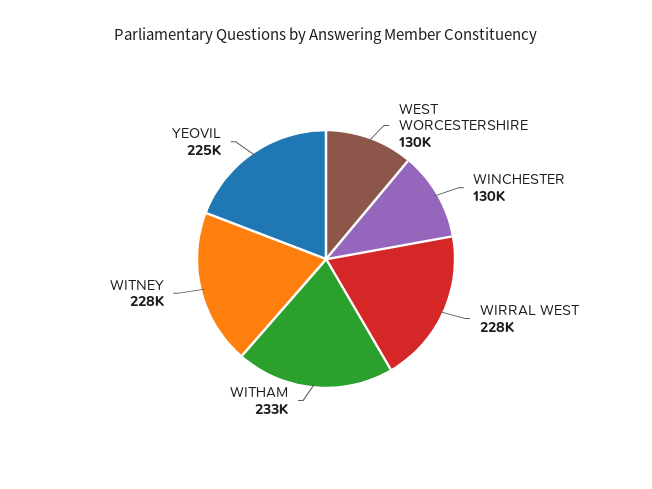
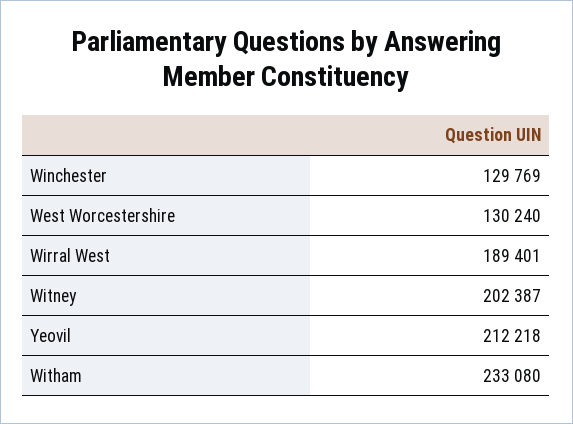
WIRRAL WEST: 228000 -> 189401
WITNEY: 228000 -> 202387
YEOVIL: 225000 -> 212218

